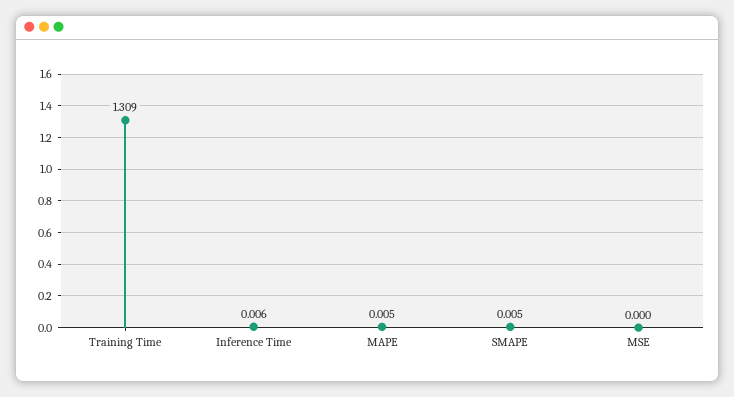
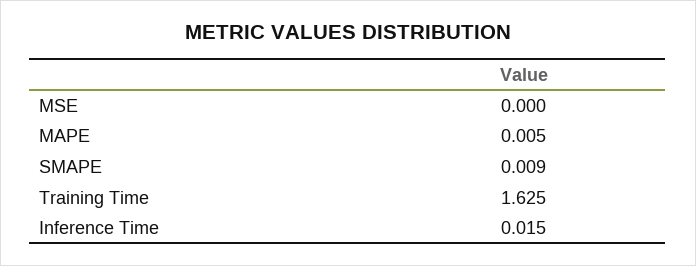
Training Time: 1.309 -> 1.625
Inference Time: 0.006 -> 0.015
SMAPE: 0.005 -> 0.009

